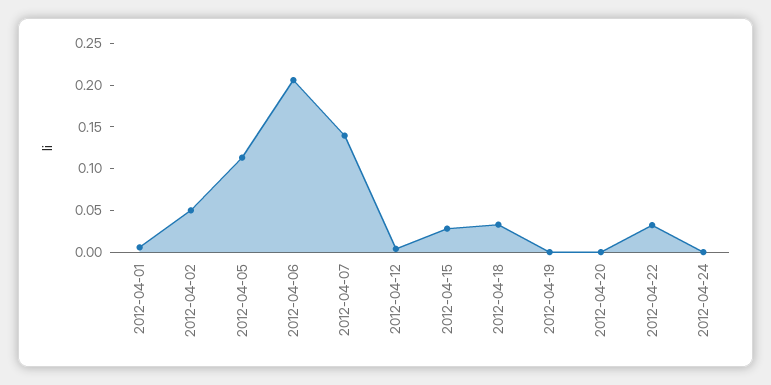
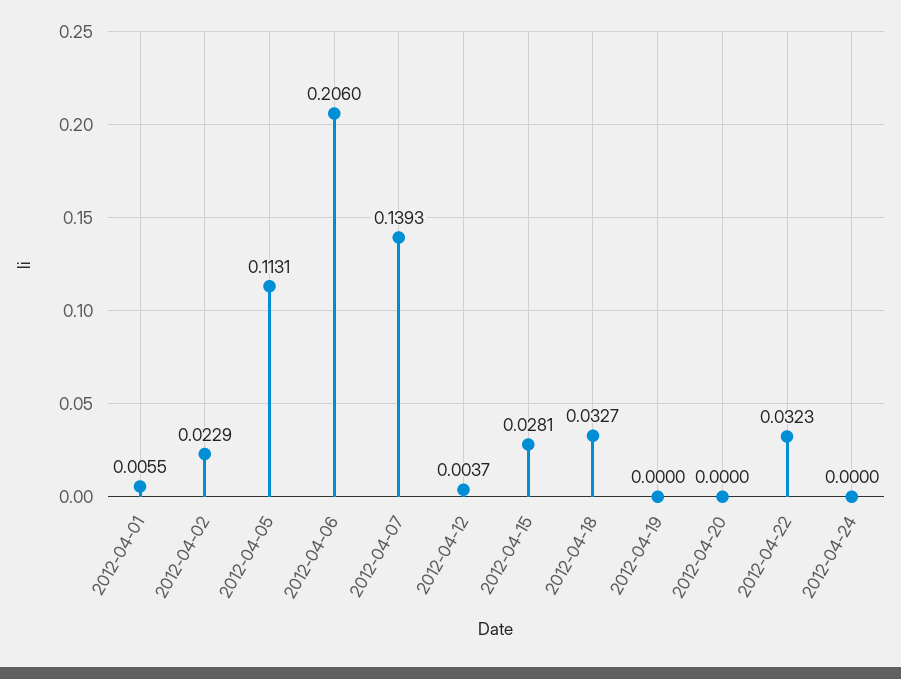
2012-04-02: 0.05 -> 0.0229

